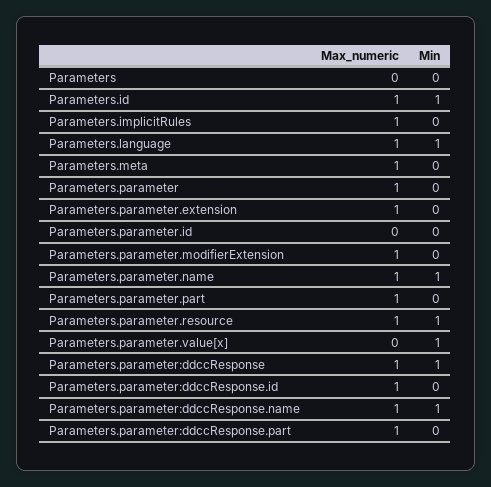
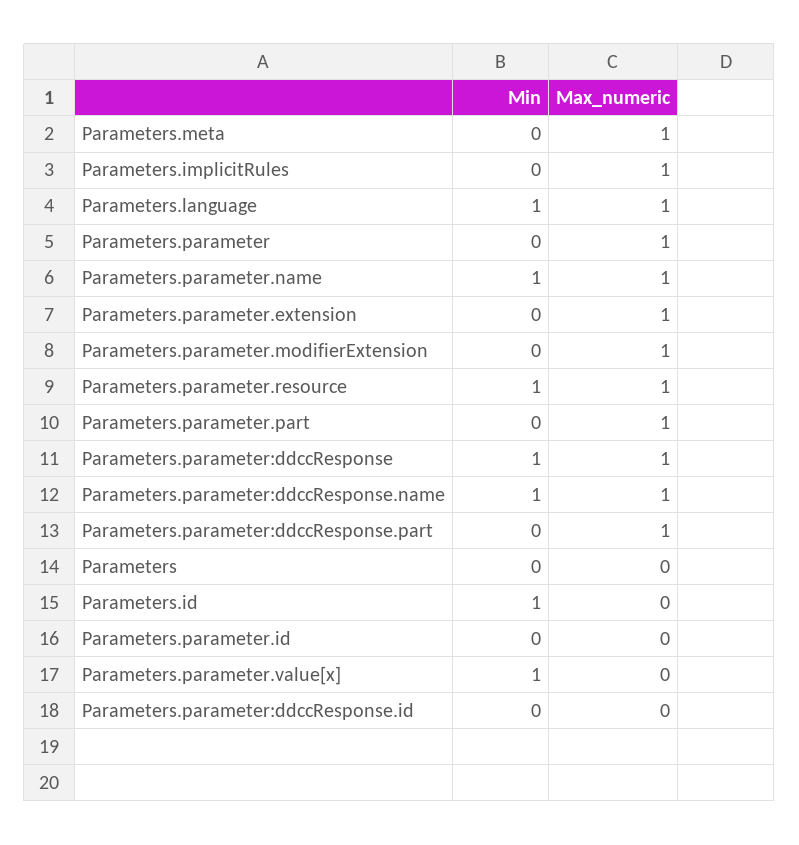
Max_numeric, Parameters.id: 1 -> 0
Max_numeric, Parameters.parameter:ddccResponse.id: 1 -> 0

